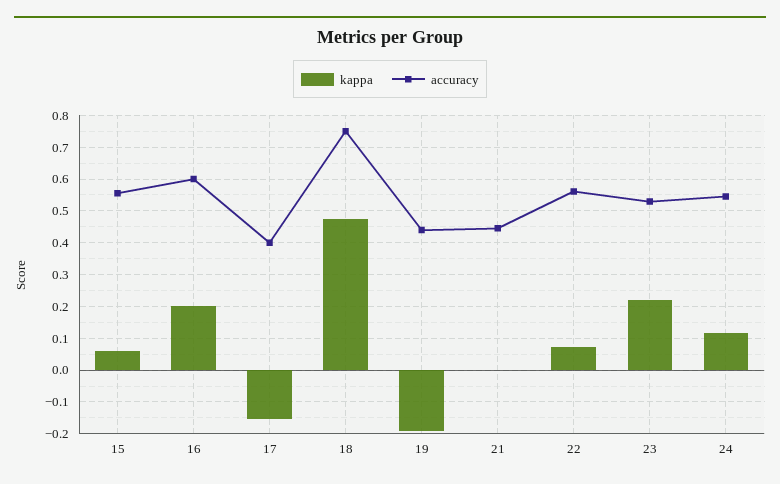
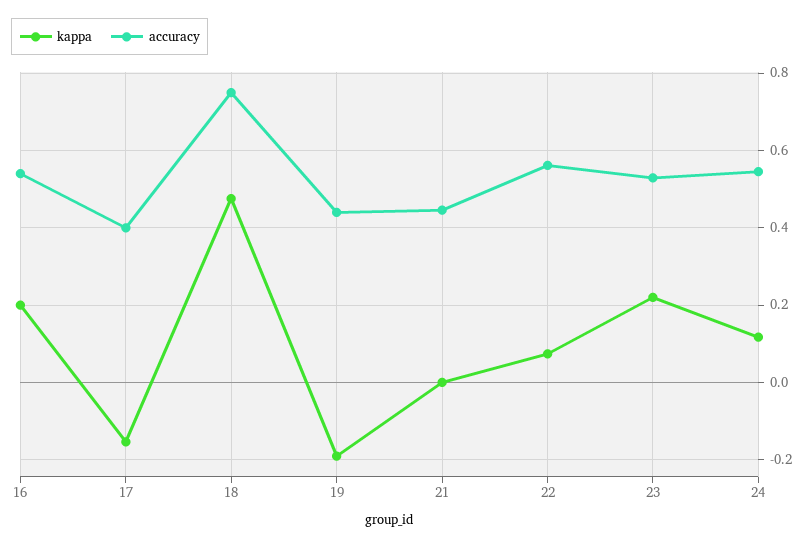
kappa, 15: 0.06 -> none
accuracy, 15: 0.56 -> none
accuracy, 16: 0.6 -> 0.54

